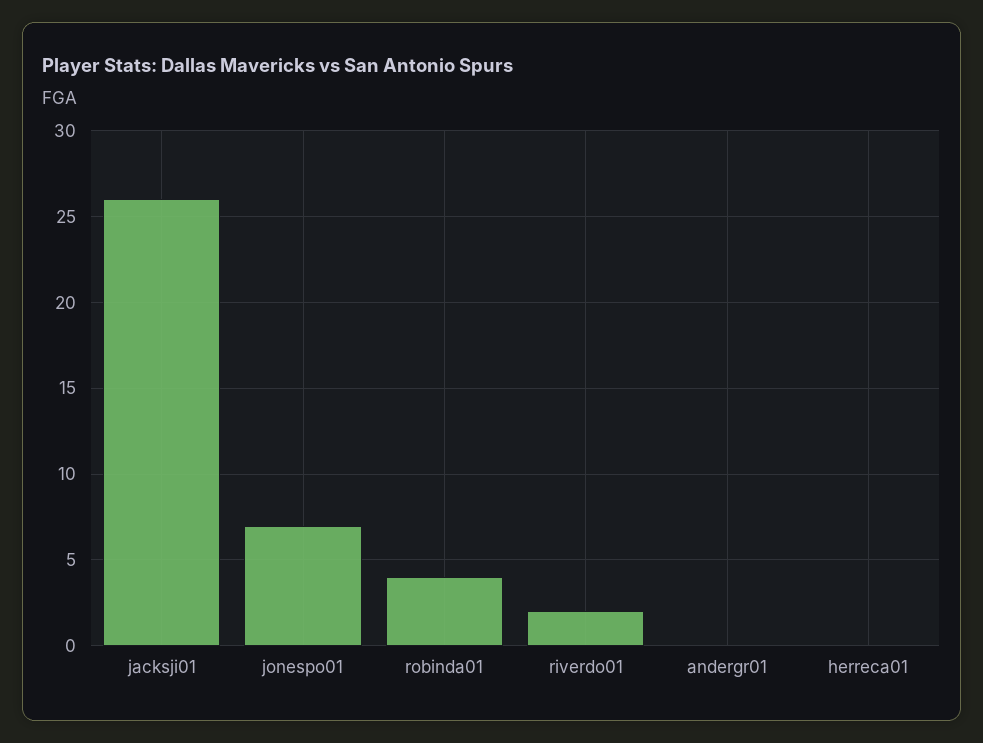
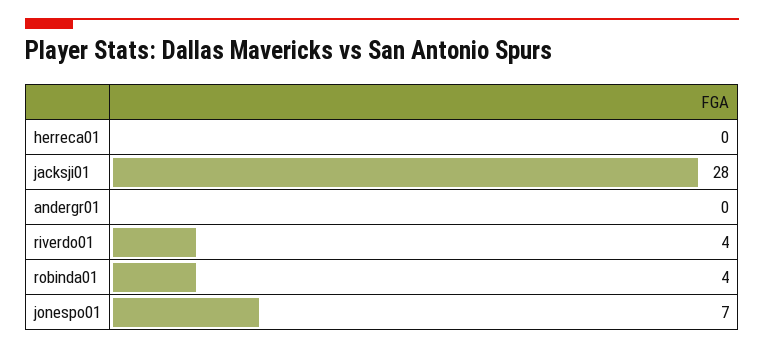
jacksji01: 26 -> 28
riverdo01: 2 -> 4

